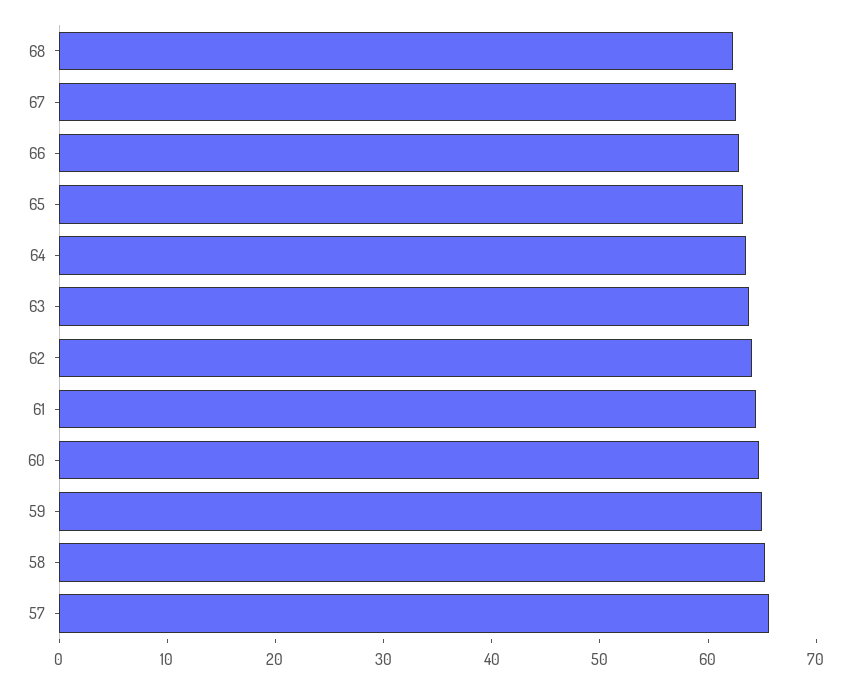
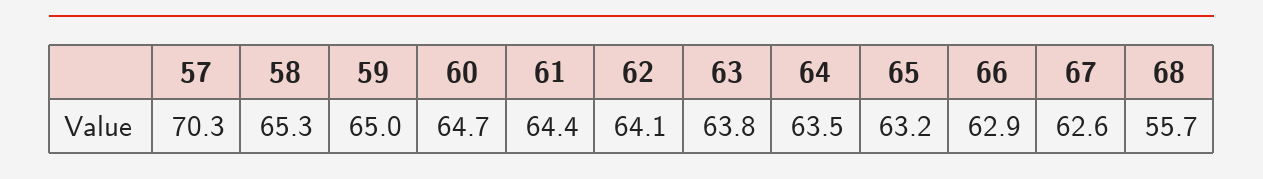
68: 62 -> 55.7
57: 66 -> 70.3

